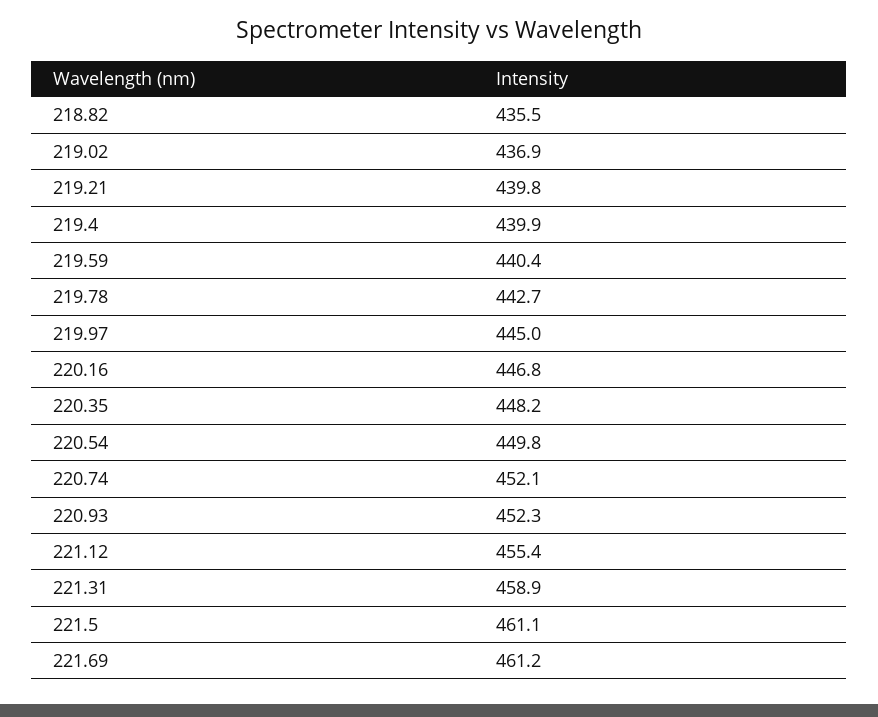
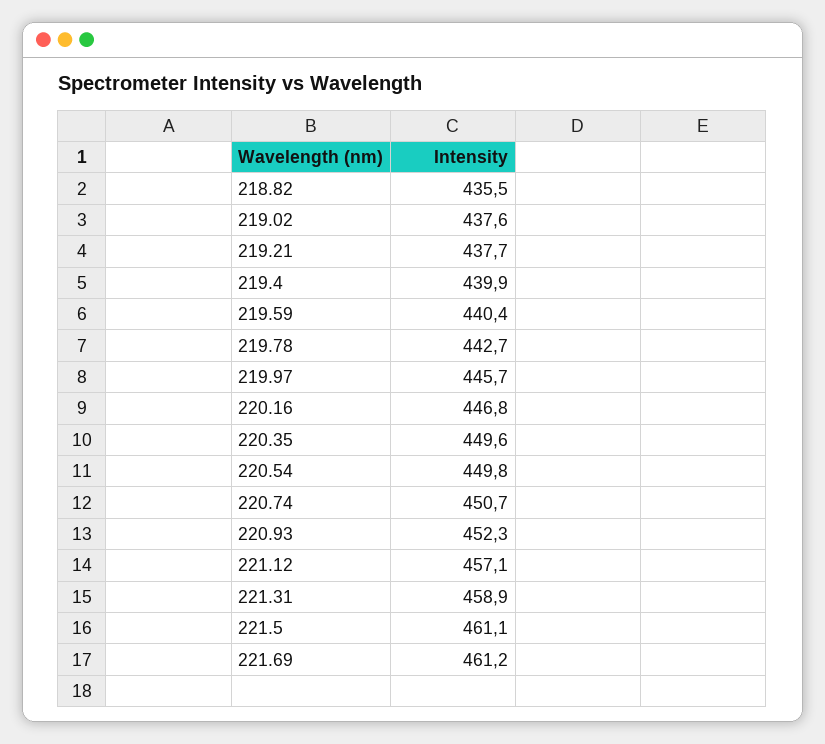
219.02: 436.9 -> 437.6
219.21: 439.8 -> 437.7
219.97: 445 -> 445.7
220.35: 448.2 -> 449.6
220.74: 452.1 -> 450.7
221.12: 455.4 -> 457.1

